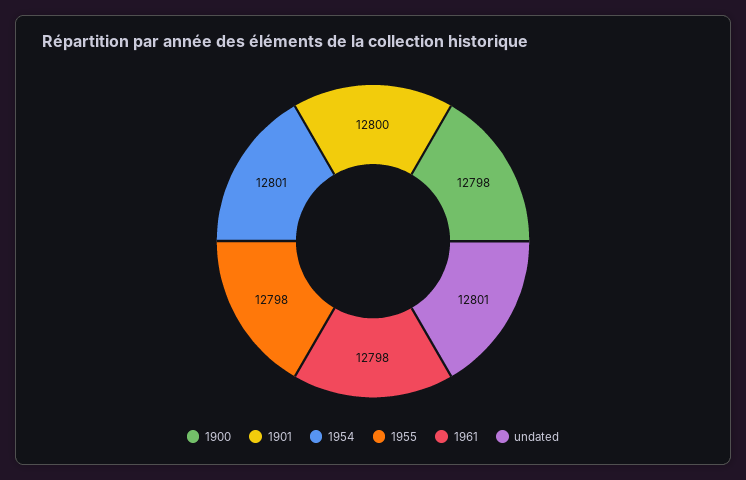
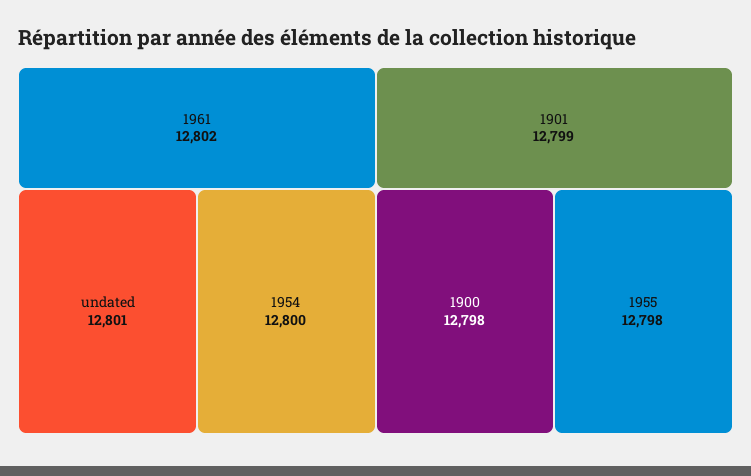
1901: 12800 -> 12799
1954: 12801 -> 12800
1961: 12798 -> 12802

